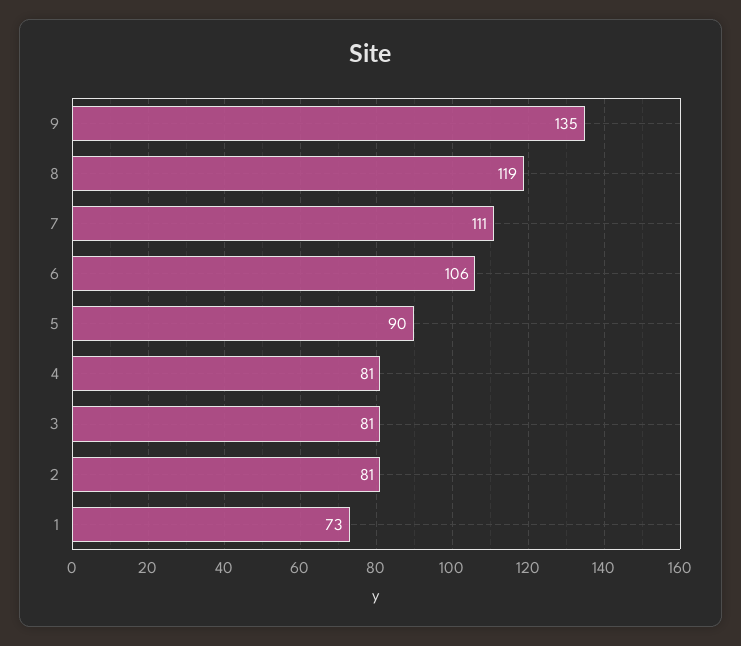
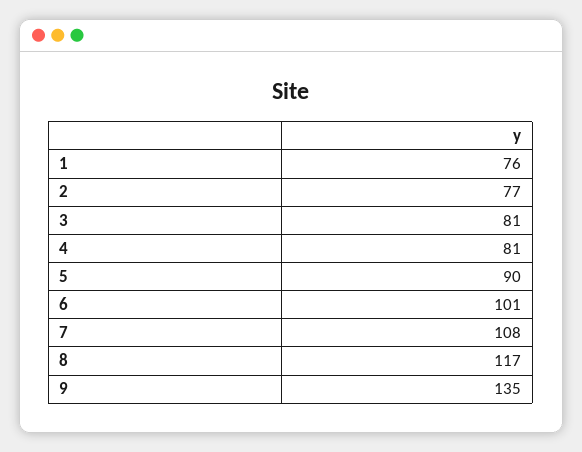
8: 119 -> 117
7: 111 -> 108
6: 106 -> 101
2: 81 -> 77
1: 73 -> 76

